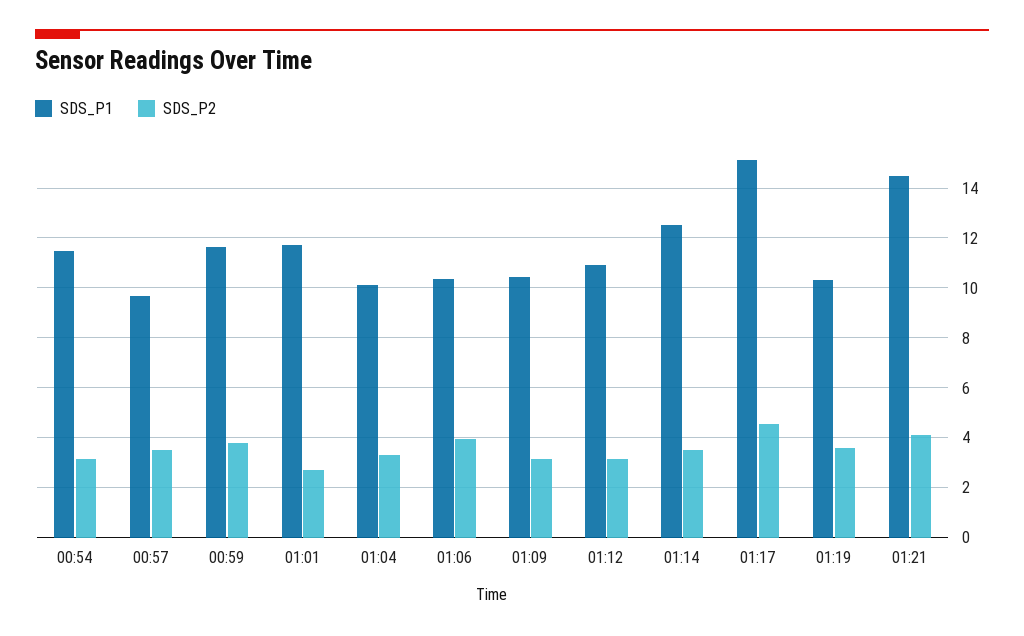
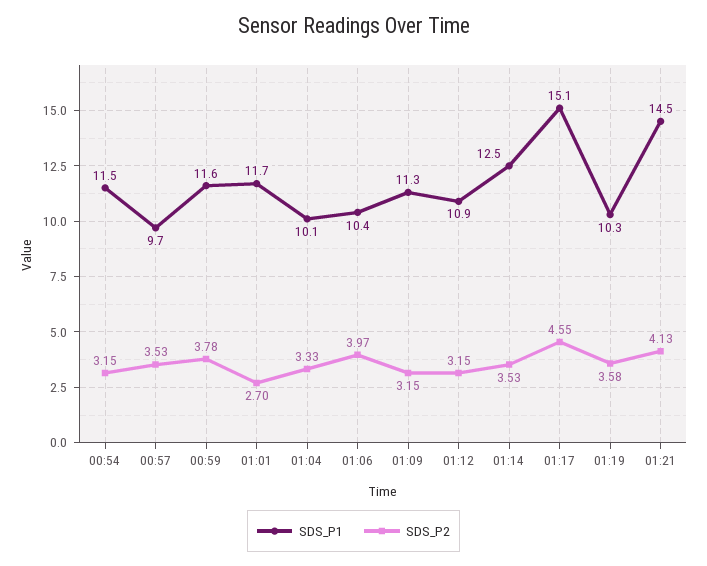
SDS_P1, 01:09: 10.5 -> 11.3

